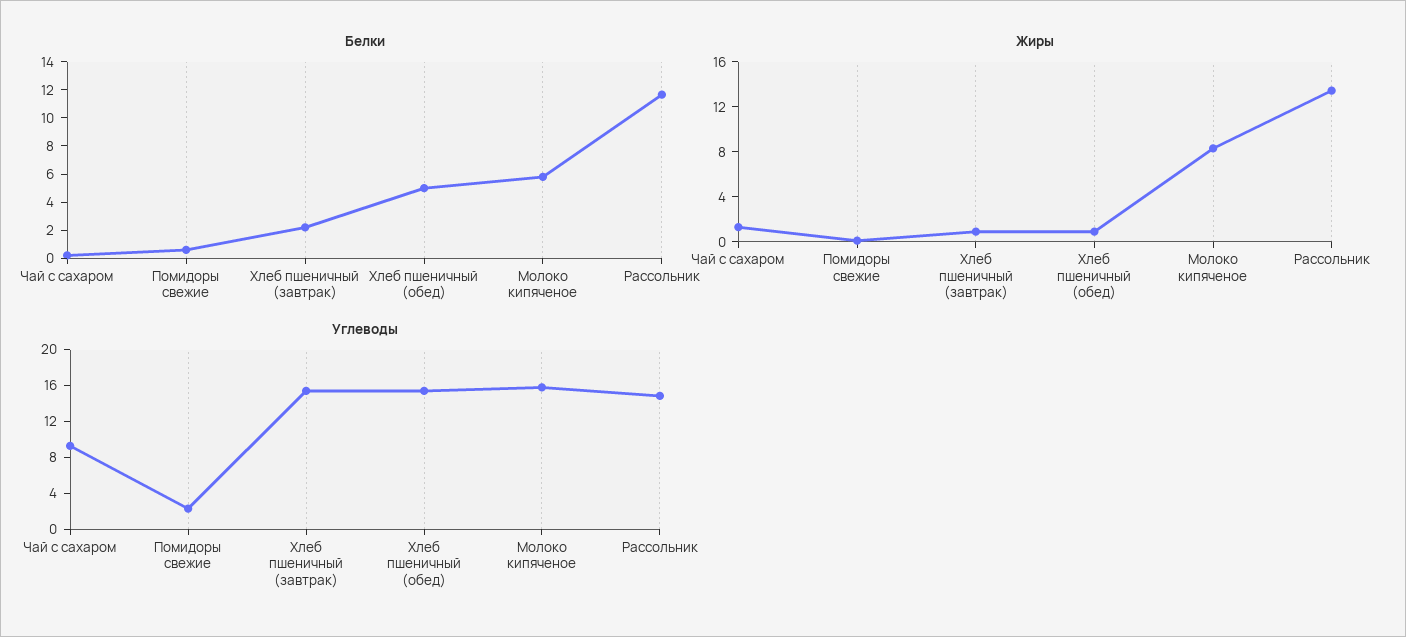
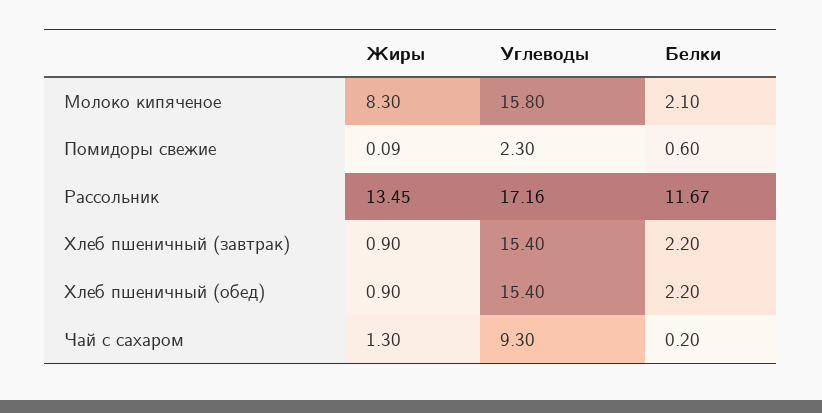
Белки, Хлеб пшеничный (обед): 5 -> 2.2
Белки, Молоко кипяченое: 6 -> 2.1
Углеводы, Рассольник: 15 -> 17.16

